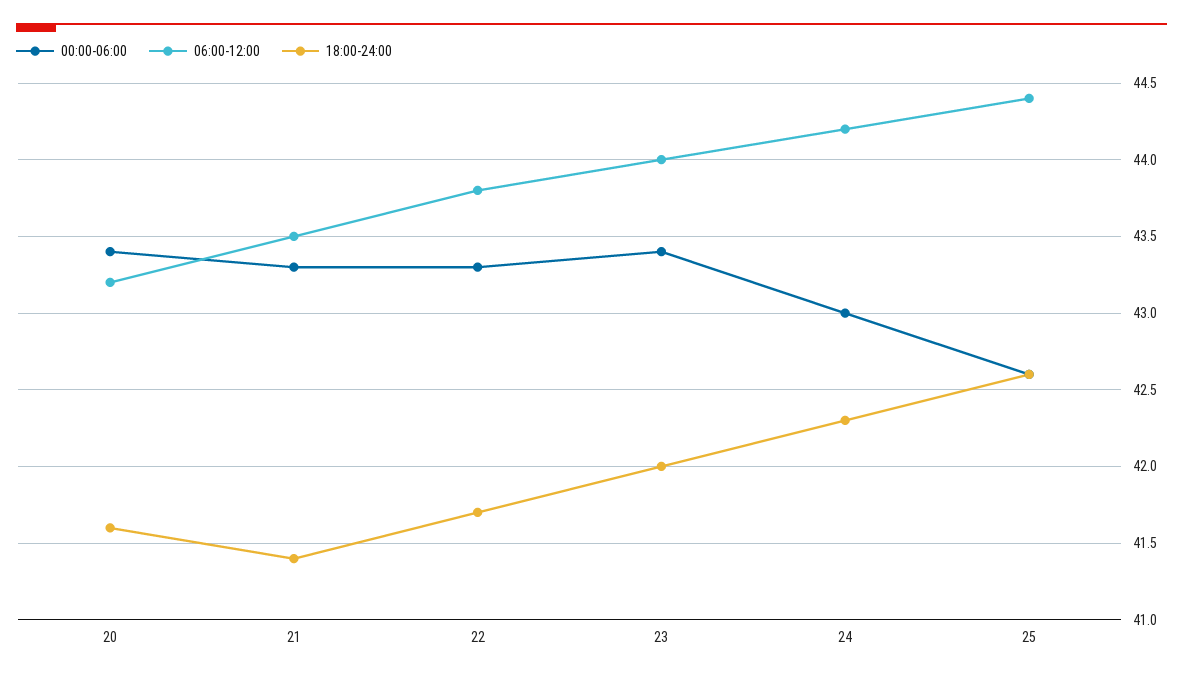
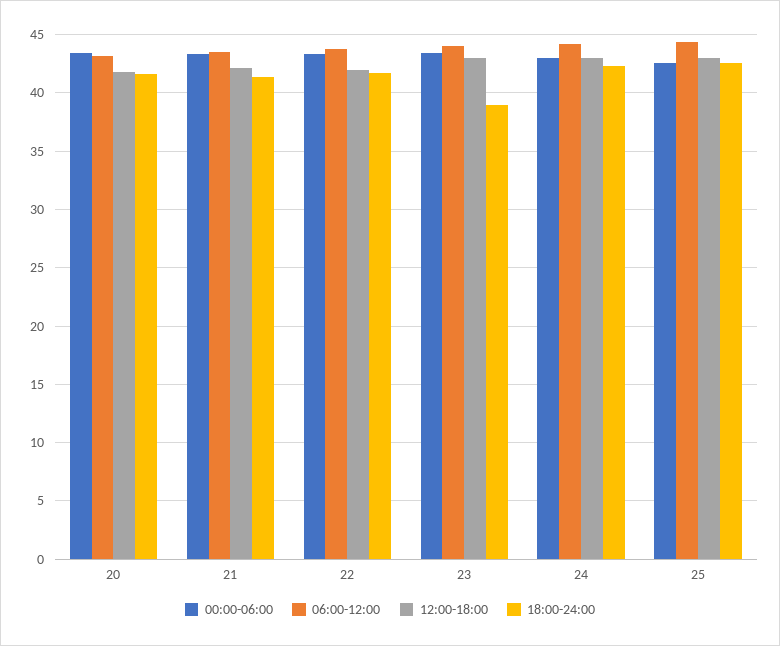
18:00-24:00, 23: 42 -> 39
12:00-18:00, 20: none -> 42
12:00-18:00, 21: none -> 42
12:00-18:00, 22: none -> 42
12:00-18:00, 23: none -> 43
12:00-18:00, 24: none -> 43
12:00-18:00, 25: none -> 43

